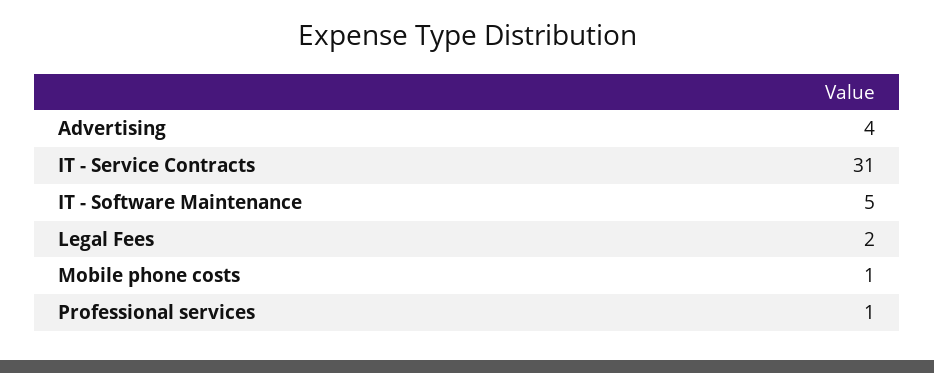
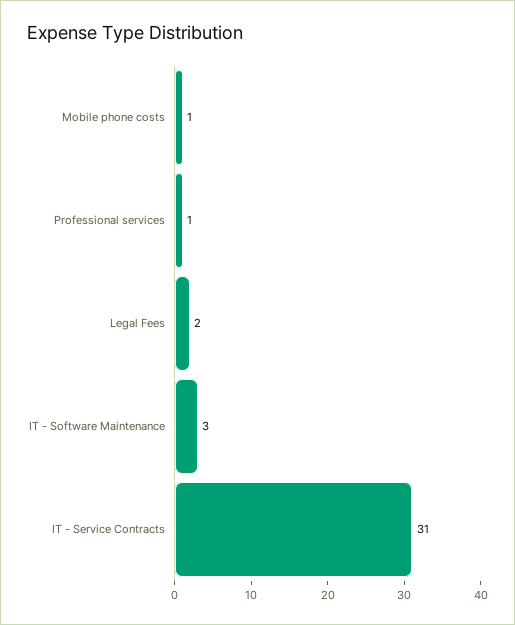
Advertising: 4 -> none
IT - Software Maintenance: 5 -> 3

